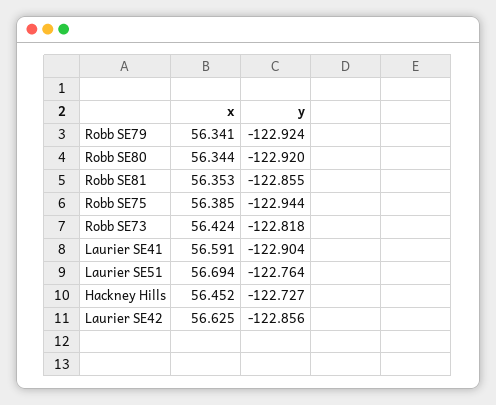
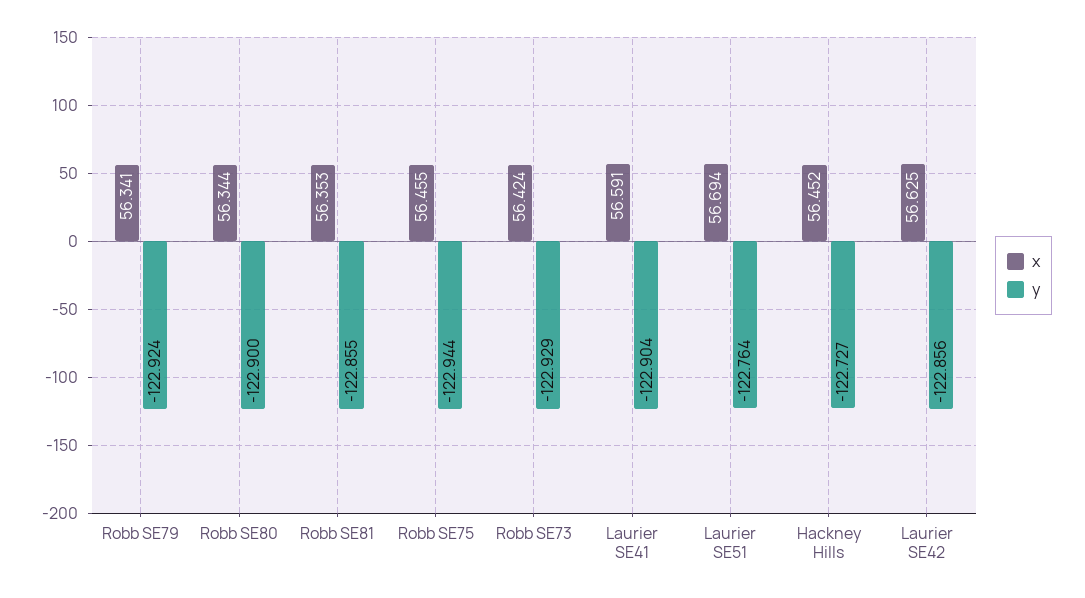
y, Robb SE80: -122.92 -> -122.9
x, Robb SE75: 56.385 -> 56.455
y, Robb SE73: -122.818 -> -122.929

